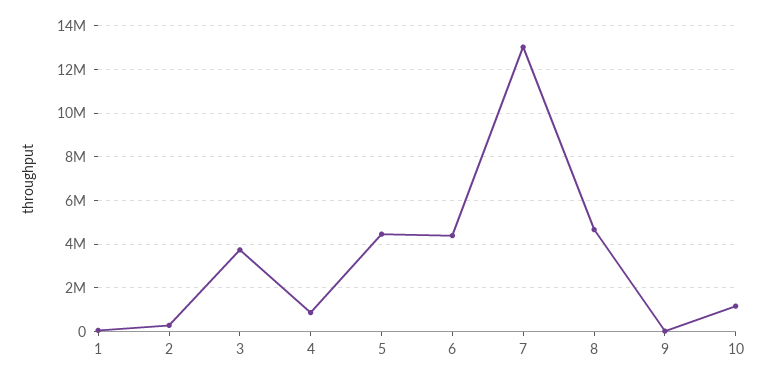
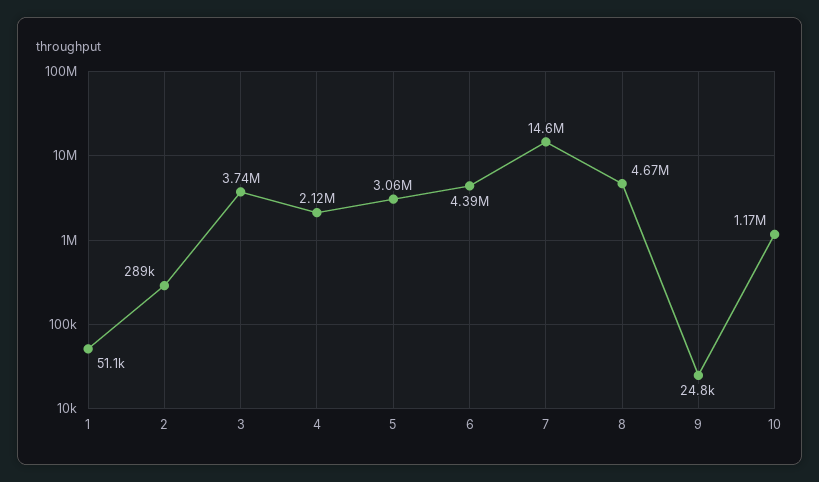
4: 1000000 -> 2120000
5: 4500000 -> 3060000
7: 13000000 -> 14600000

